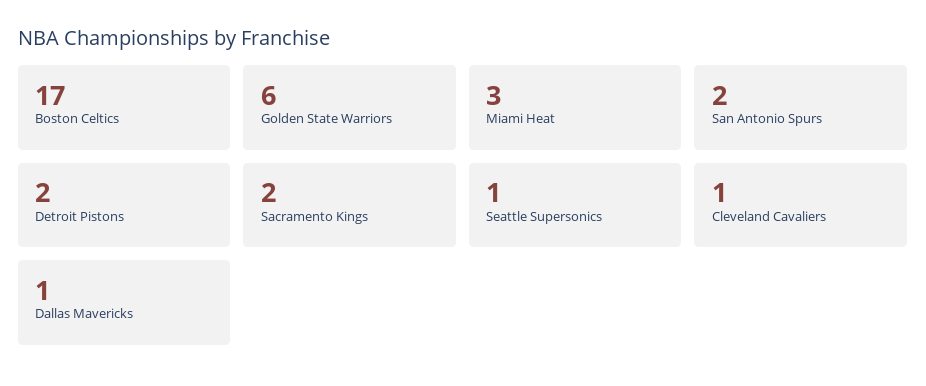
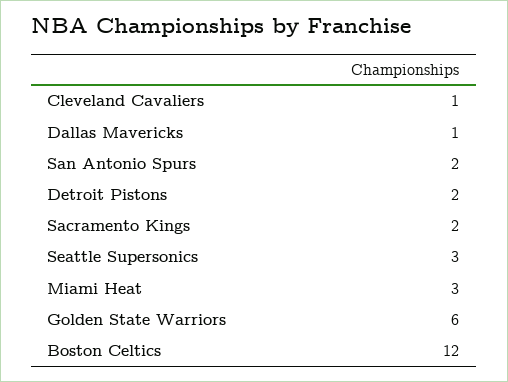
Boston Celtics: 17 -> 12
Seattle Supersonics: 1 -> 3

